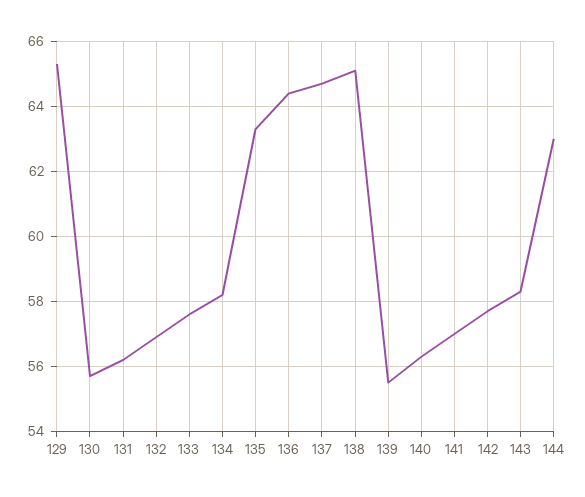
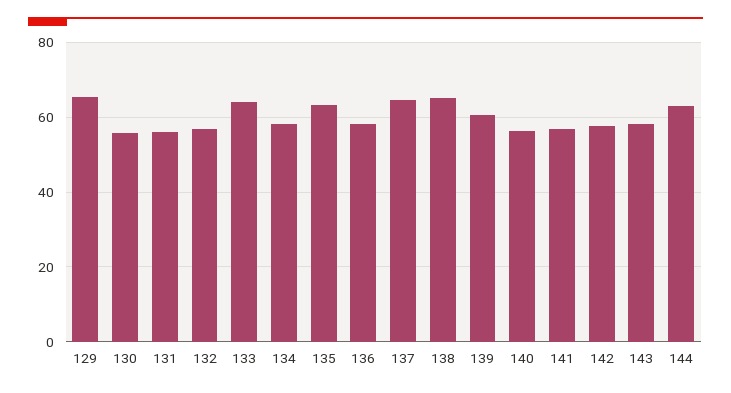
133: 57.5 -> 64
136: 64.5 -> 58
139: 55.5 -> 60

